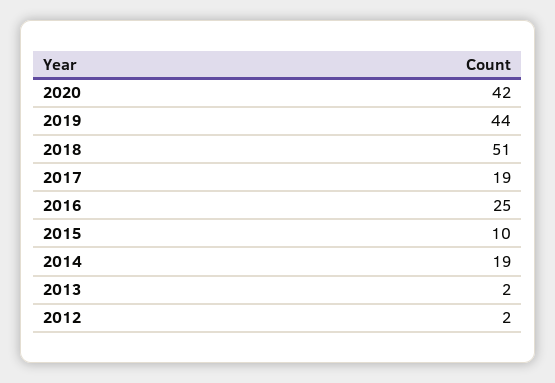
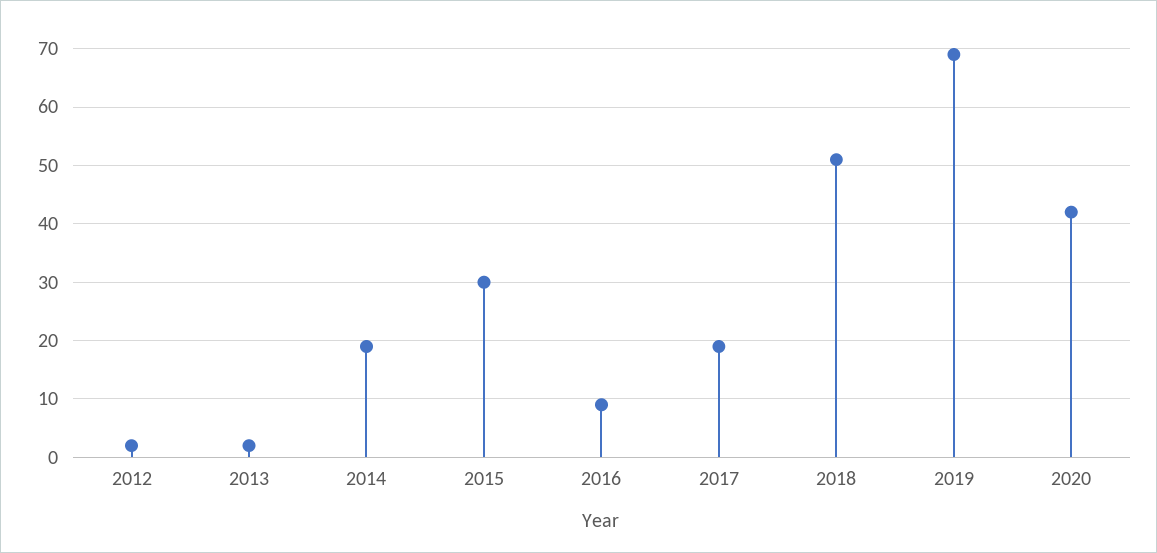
2019: 44 -> 70
2016: 25 -> 10
2015: 10 -> 30

